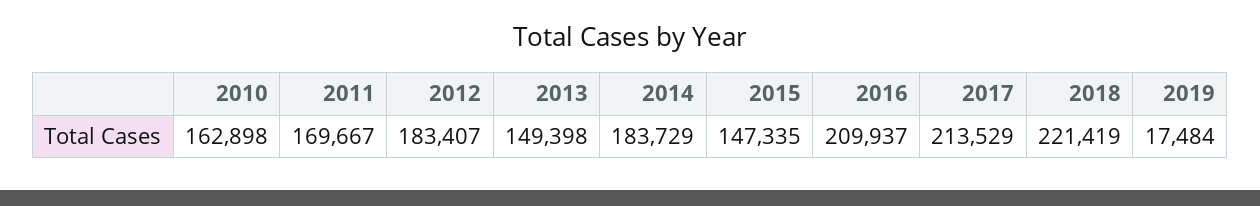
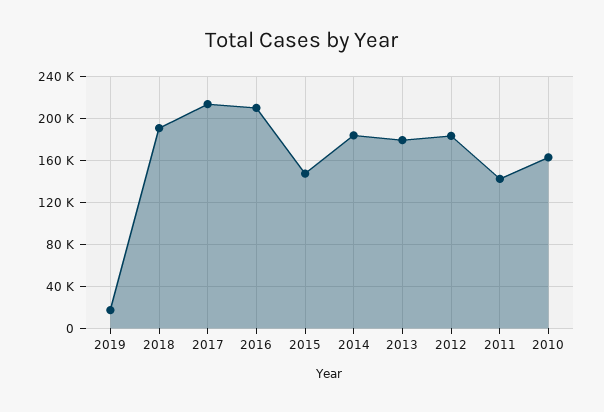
2011: 169667 -> 140000
2013: 149398 -> 180000
2018: 221419 -> 190000

